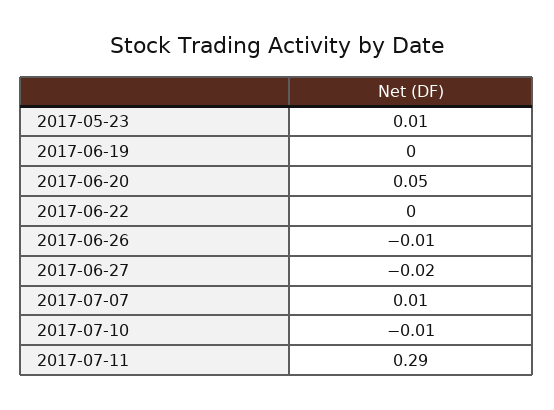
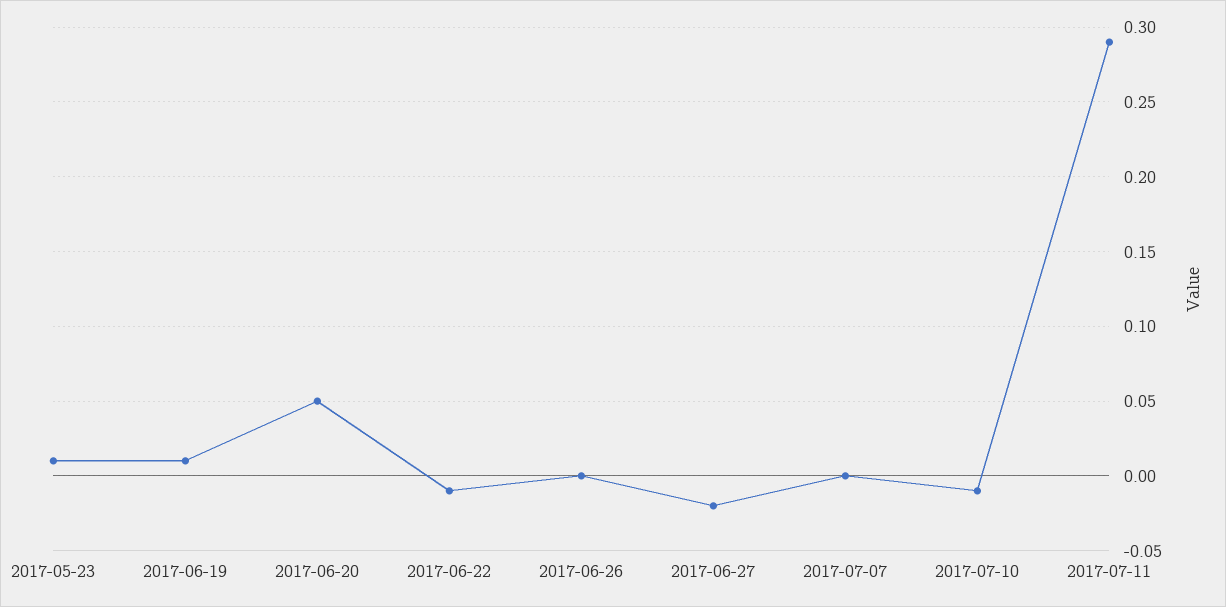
2017-06-19: 0 -> 0.01
2017-06-22: 0 -> -0.01
2017-06-26: -0.01 -> 0
2017-07-07: 0.01 -> 0

